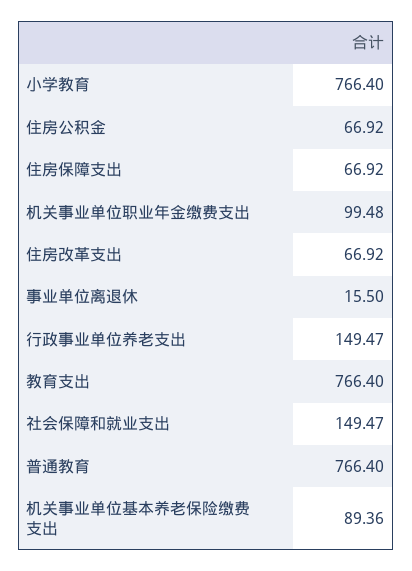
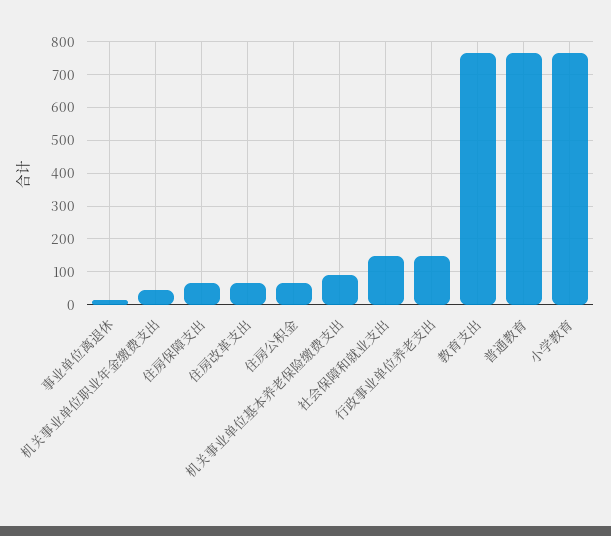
机关事业单位职业年金缴费支出: 99.48 -> 40

